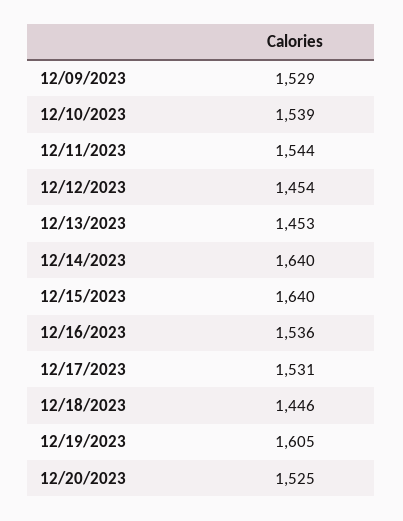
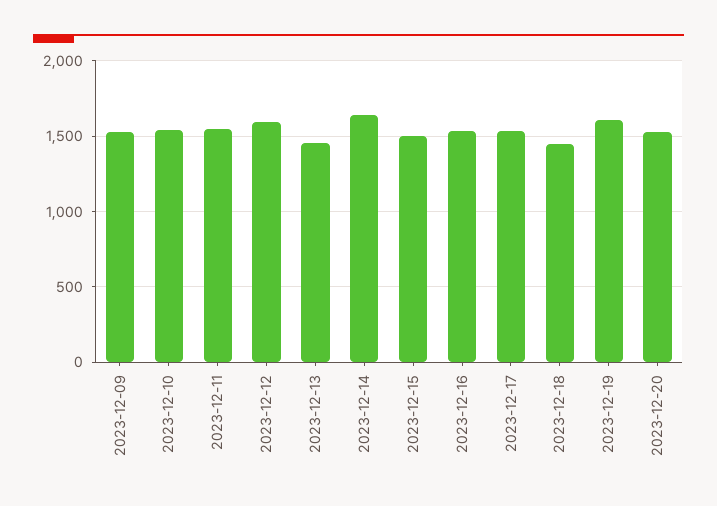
12/12/2023: 1454 -> 1600
12/15/2023: 1640 -> 1500

